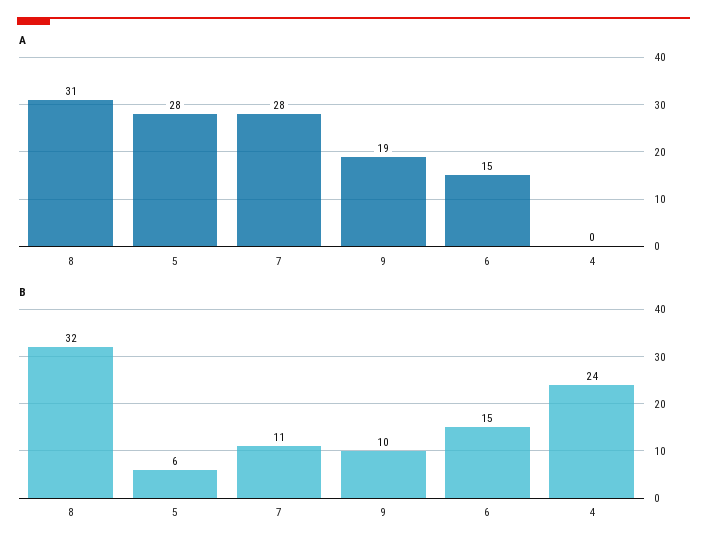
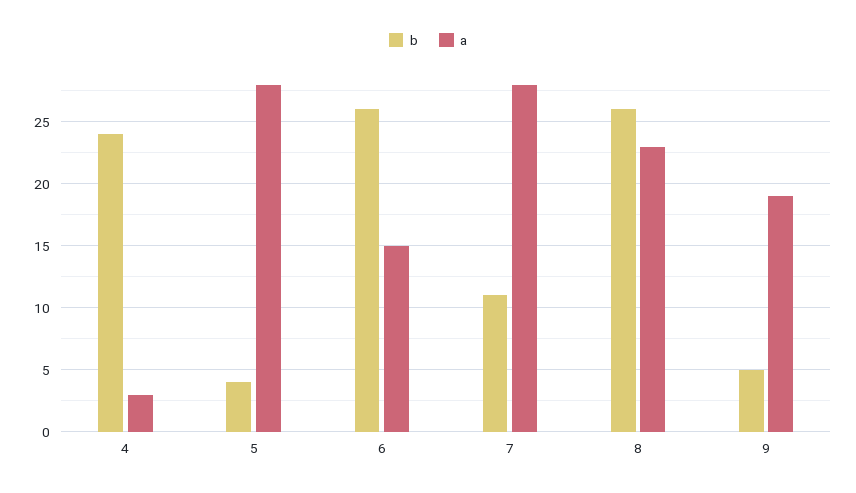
A, 8: 31 -> 23
A, 4: 0 -> 3
B, 8: 32 -> 26
B, 5: 6 -> 4
B, 9: 10 -> 5
B, 6: 15 -> 26

